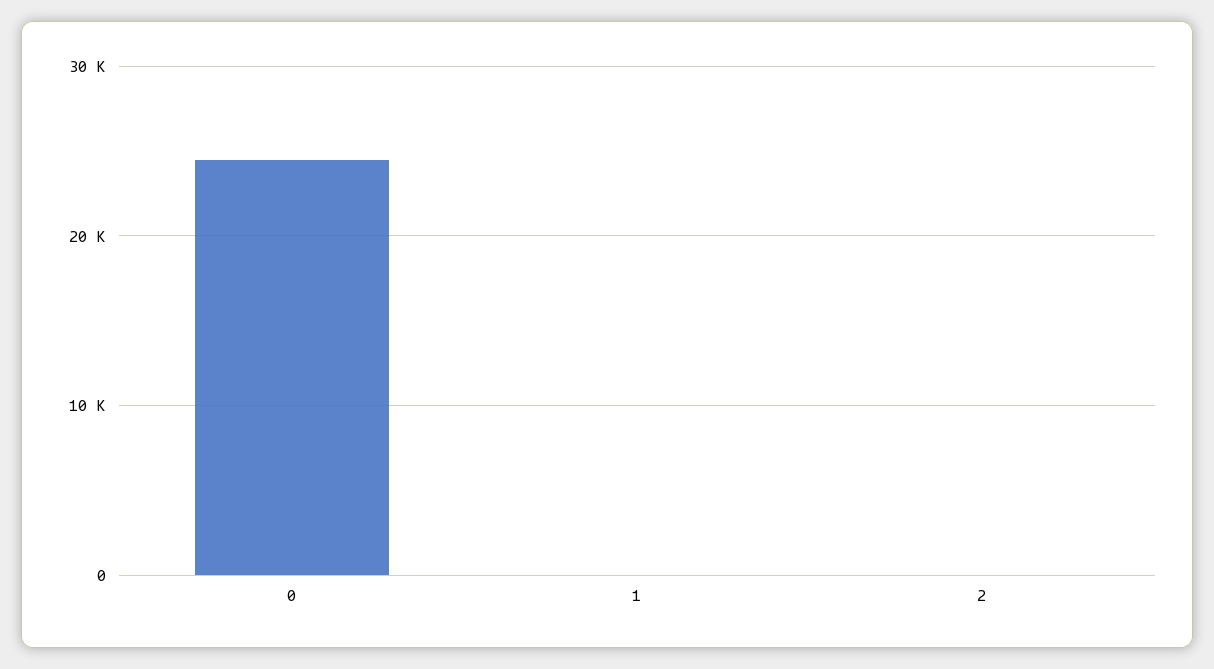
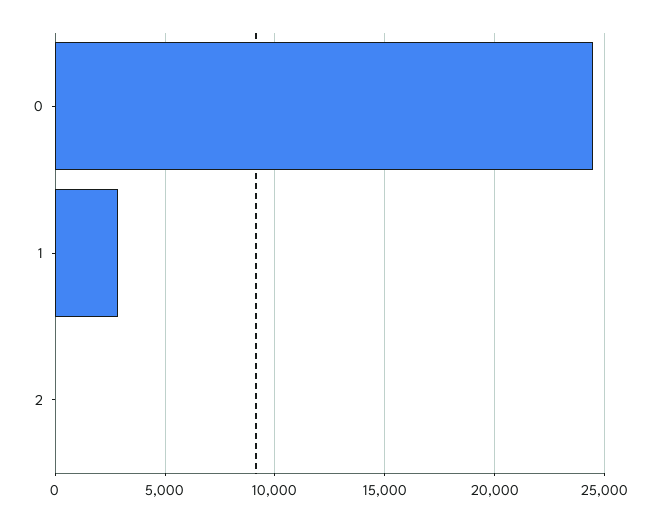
1: 0 -> 3000

